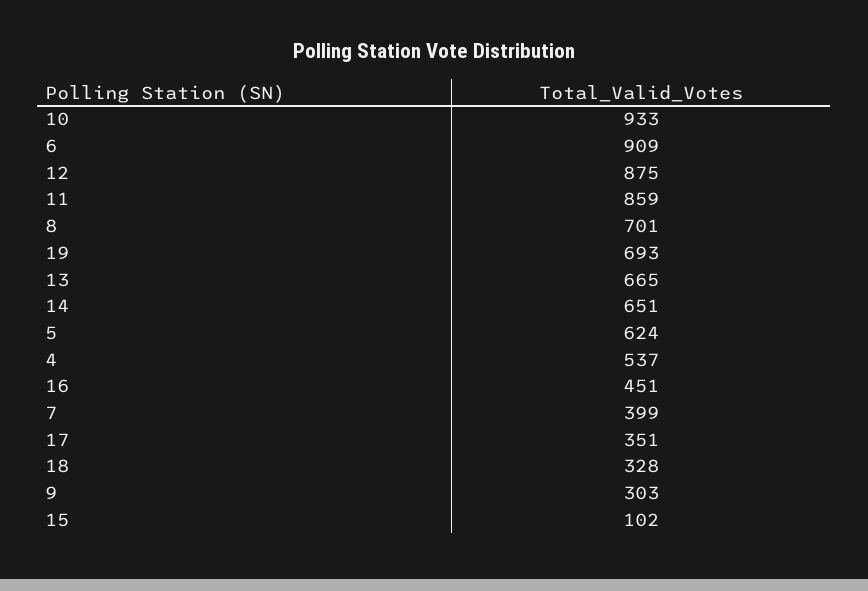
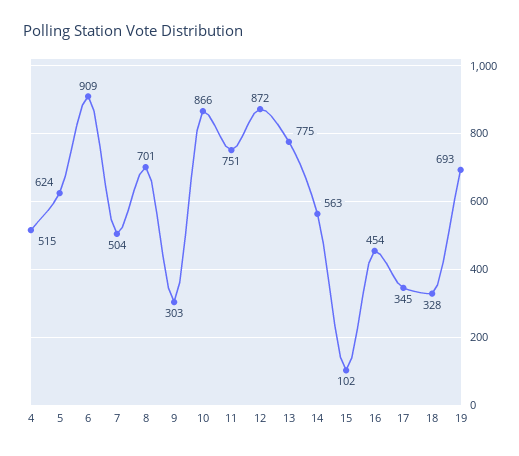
10: 933 -> 866
12: 875 -> 872
11: 859 -> 751
13: 665 -> 775
14: 651 -> 563
4: 537 -> 515
16: 451 -> 454
7: 399 -> 504
17: 351 -> 345

